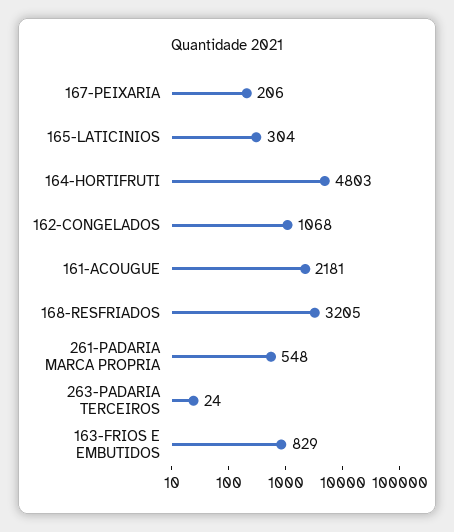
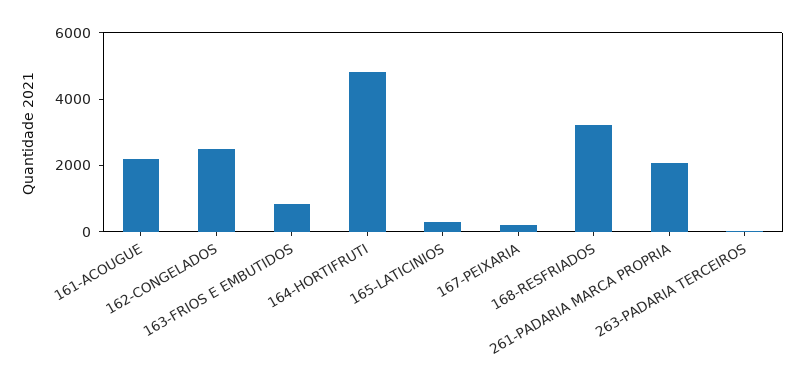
162-CONGELADOS: 1068 -> 2500
261-PADARIA MARCA PROPRIA: 548 -> 2000

